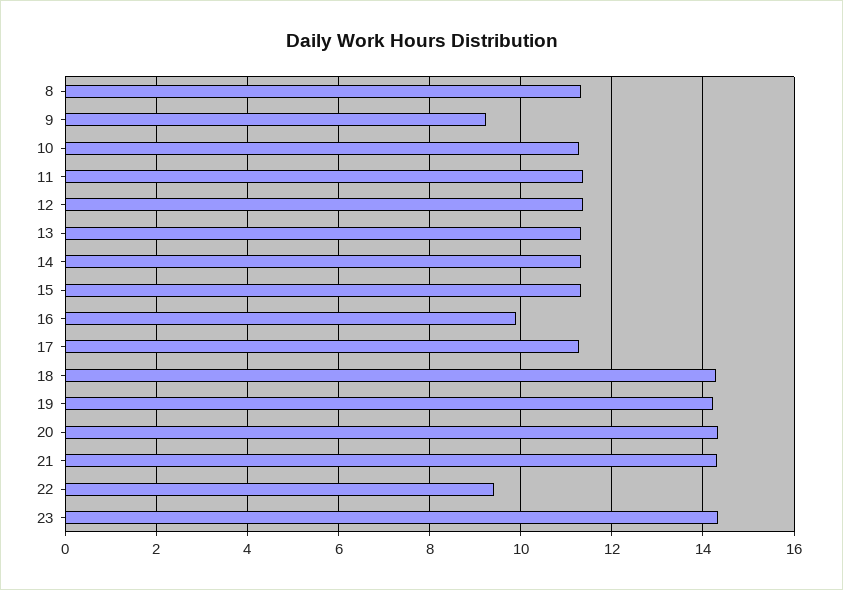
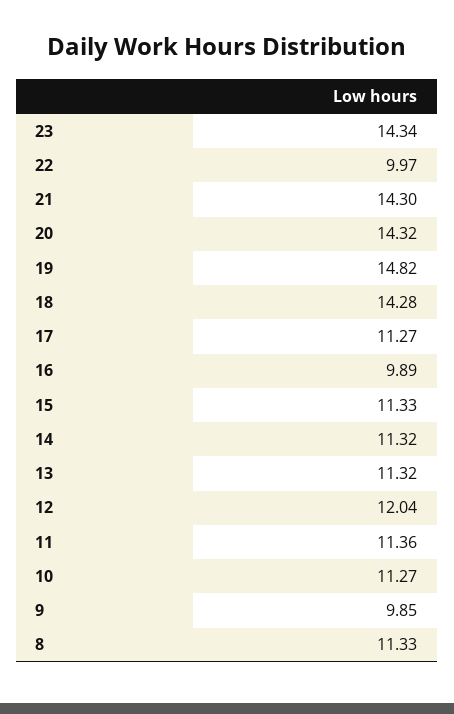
9: 9.2 -> 9.85
12: 11.4 -> 12.04
19: 14.2 -> 14.82
22: 9.4 -> 9.97

